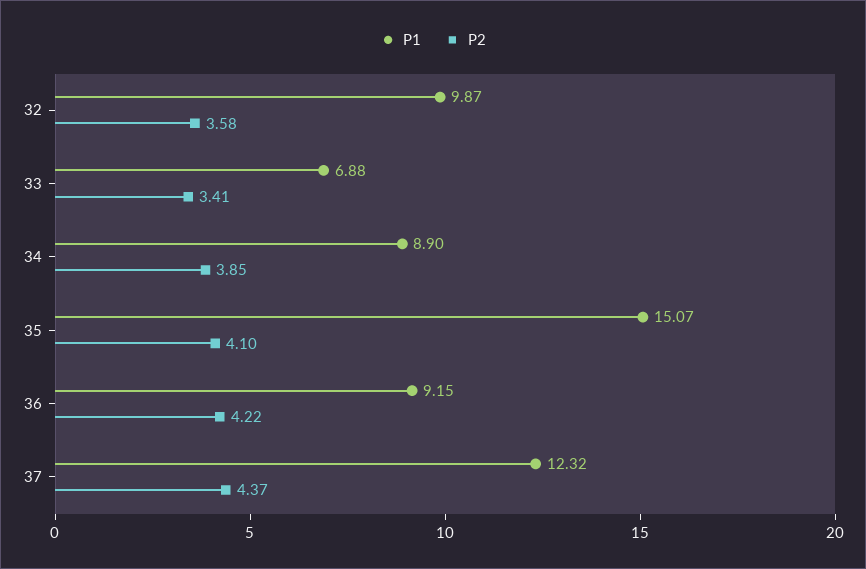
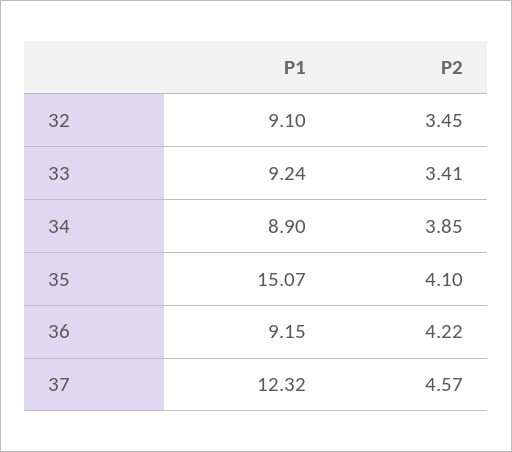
P1, 32: 9.87 -> 9.1
P2, 32: 3.58 -> 3.45
P1, 33: 6.88 -> 9.24
P2, 37: 4.37 -> 4.57

